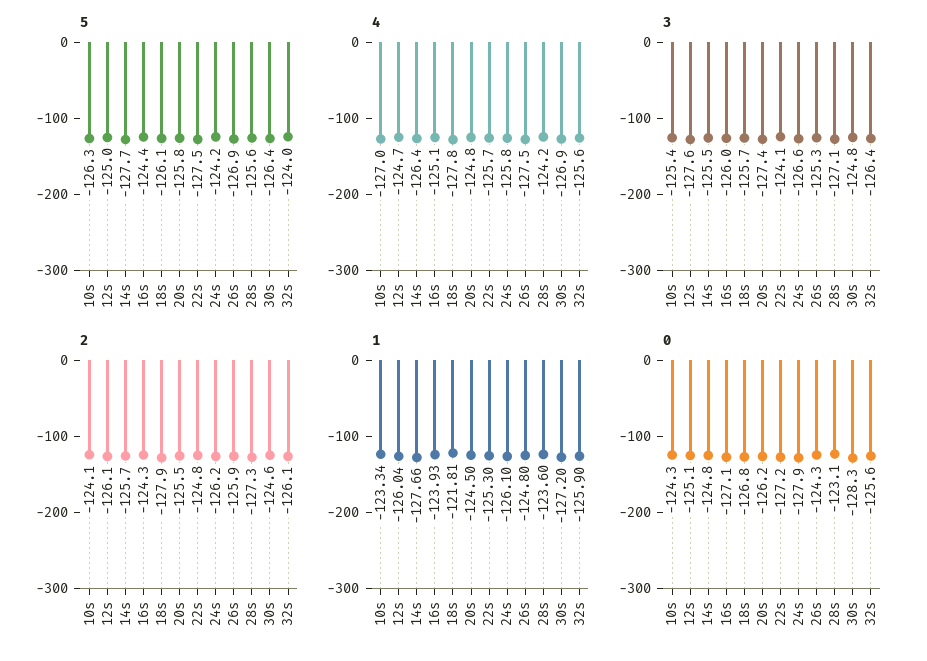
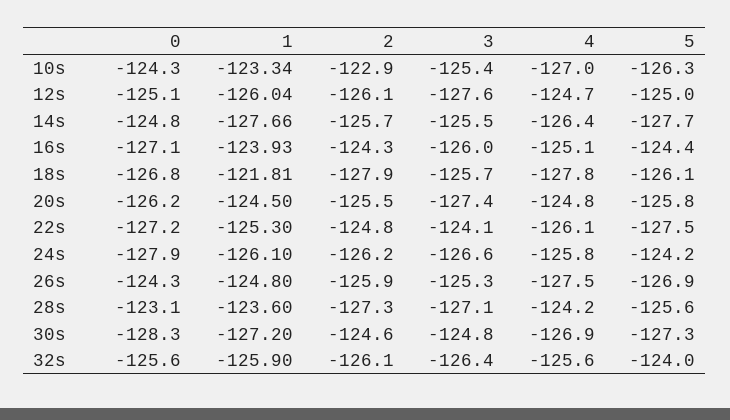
5, 30s: -126.4 -> -127.3
4, 22s: -125.7 -> -126.1
2, 10s: -124.1 -> -122.9

